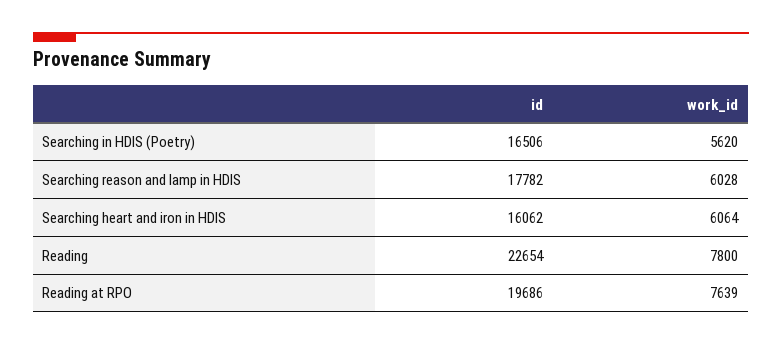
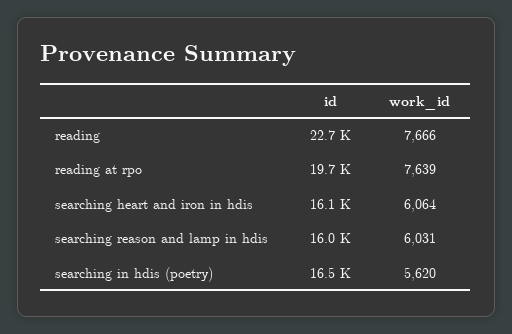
id, Searching reason and lamp in HDIS: 17782 -> 16000
work_id, Searching reason and lamp in HDIS: 6028 -> 6031
work_id, Reading: 7800 -> 7666

